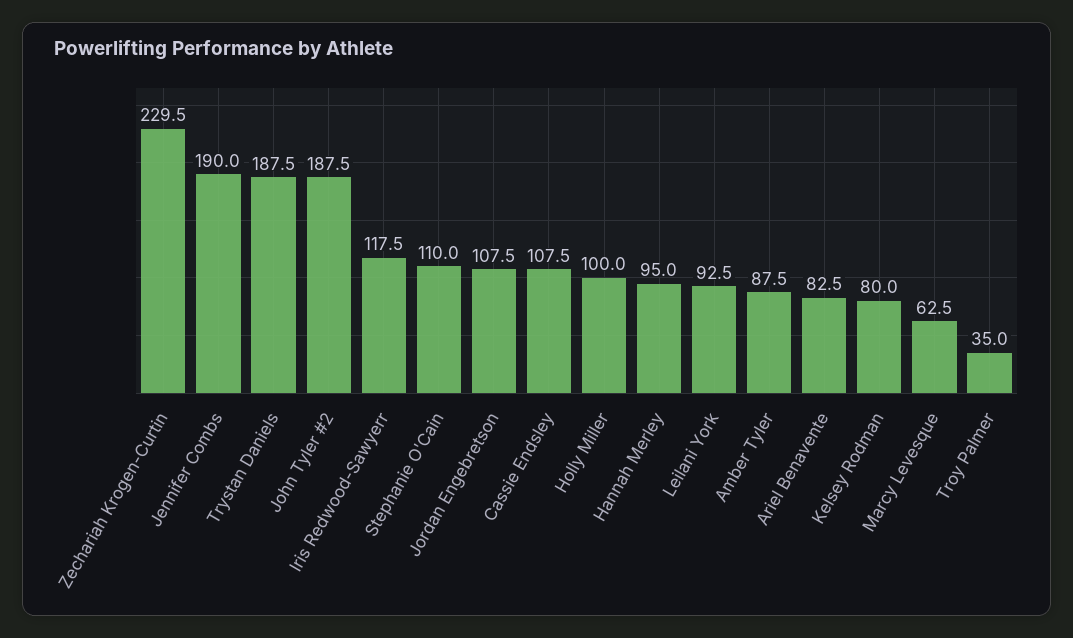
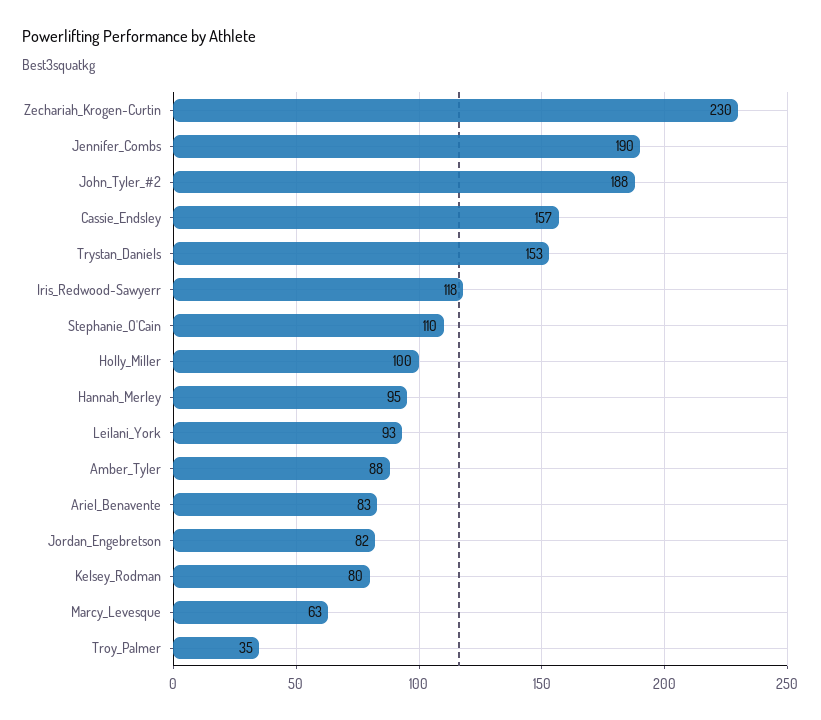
Trystan Daniels: 187.5 -> 153
Jordan Engebretson: 107.5 -> 82
Cassie Endsley: 107.5 -> 157

